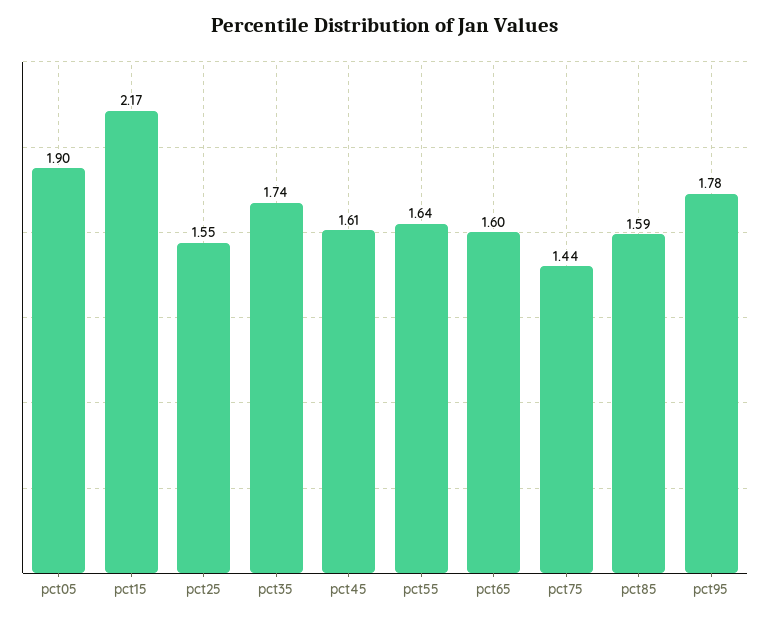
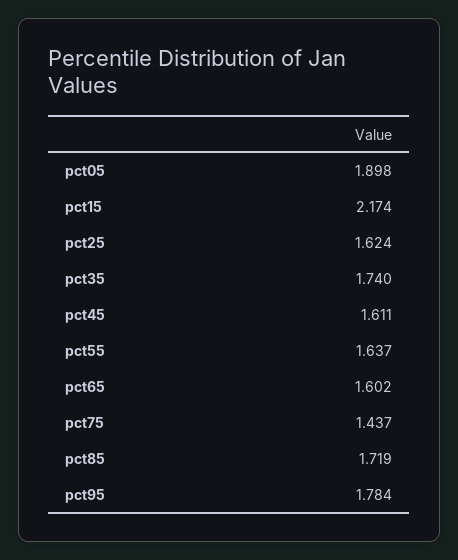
pct25: 1.55 -> 1.624
pct85: 1.59 -> 1.719

